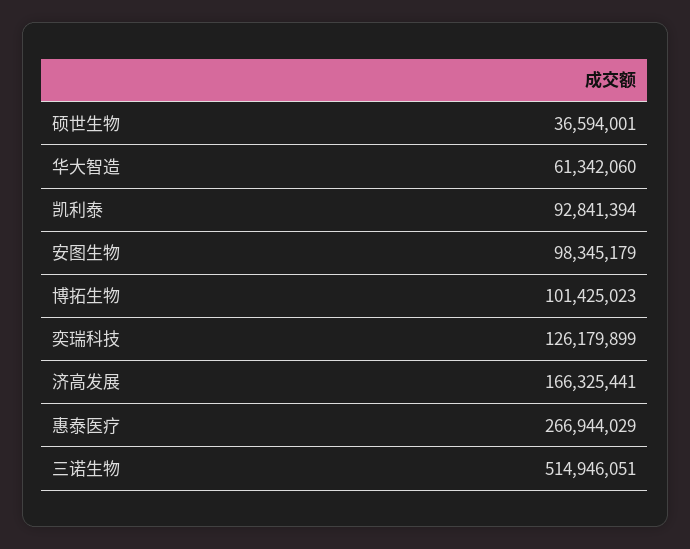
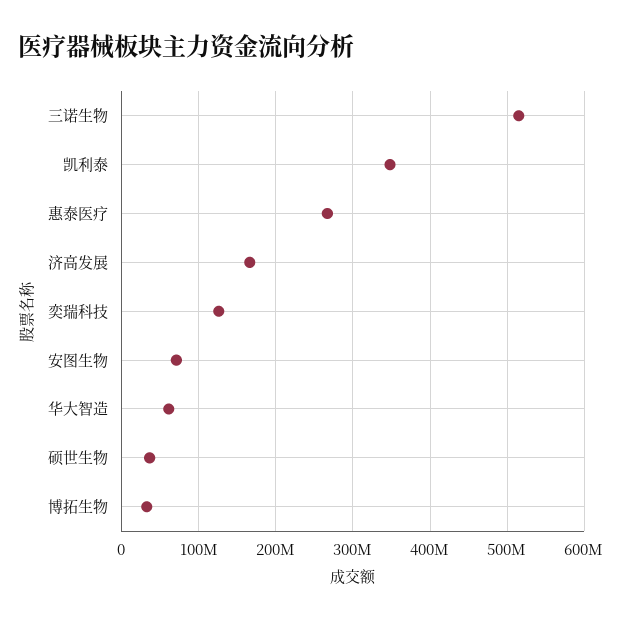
凯利泰: 92841394 -> 350000000
安图生物: 98345179 -> 70000000
博拓生物: 101425023 -> 30000000

